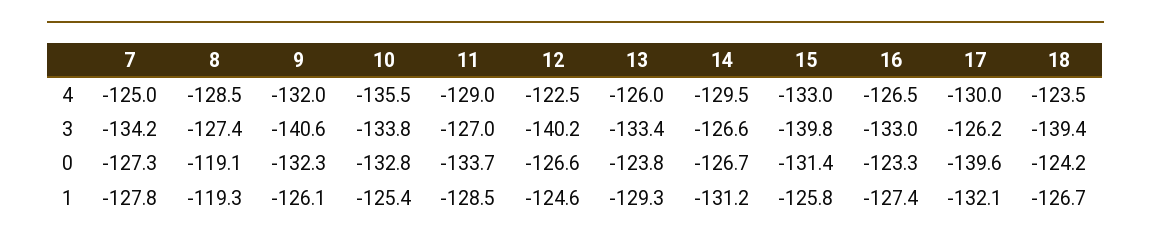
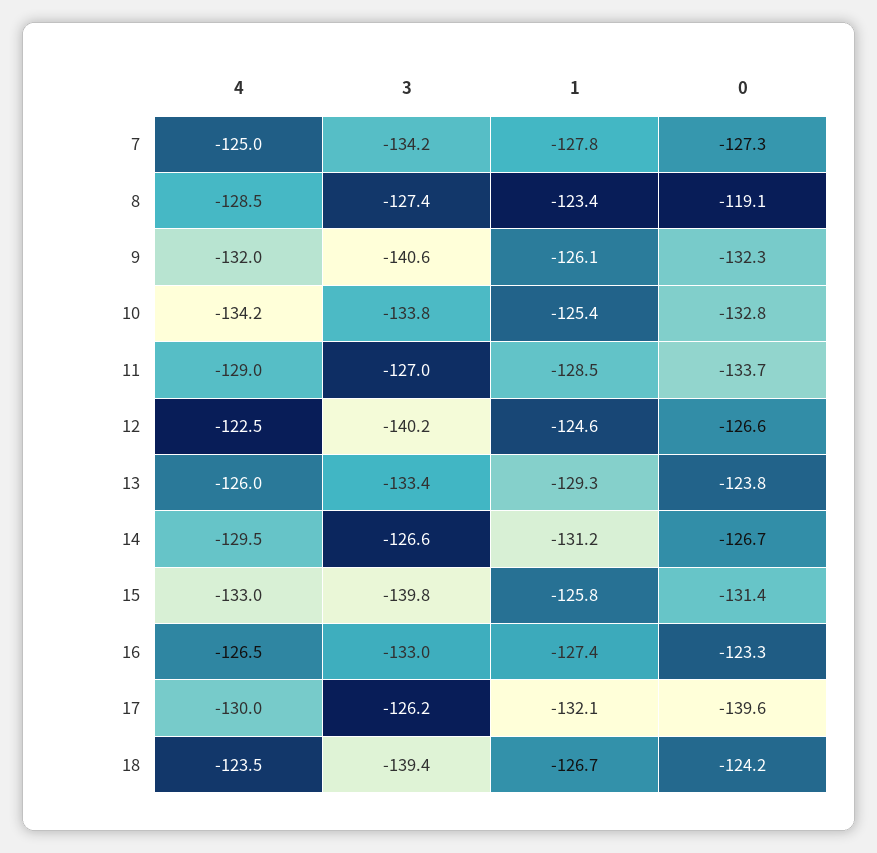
10, 4: -135.5 -> -134.2
8, 1: -119.3 -> -123.4

